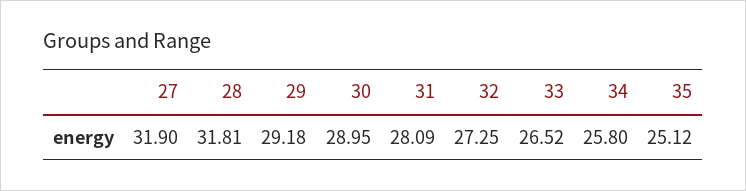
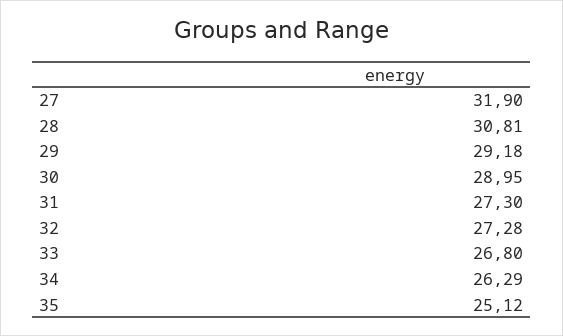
28: 31.81 -> 30.81
31: 28.09 -> 27.3
32: 27.25 -> 27.28
33: 26.52 -> 26.8
34: 25.8 -> 26.29

